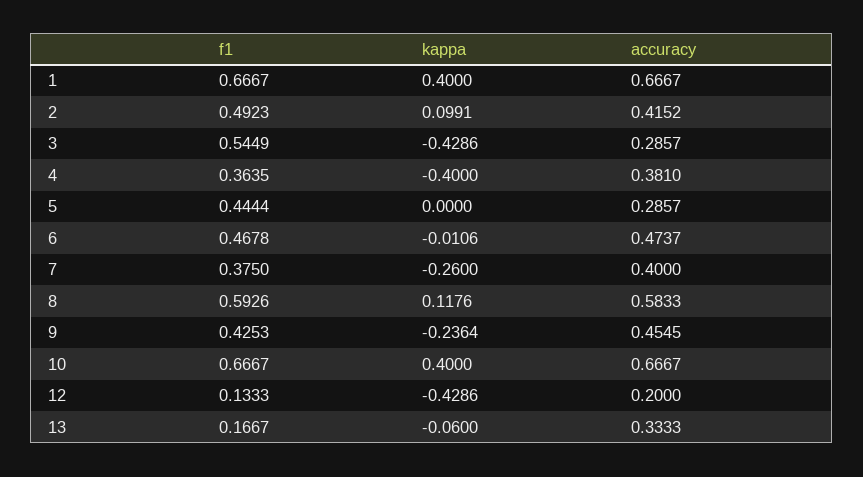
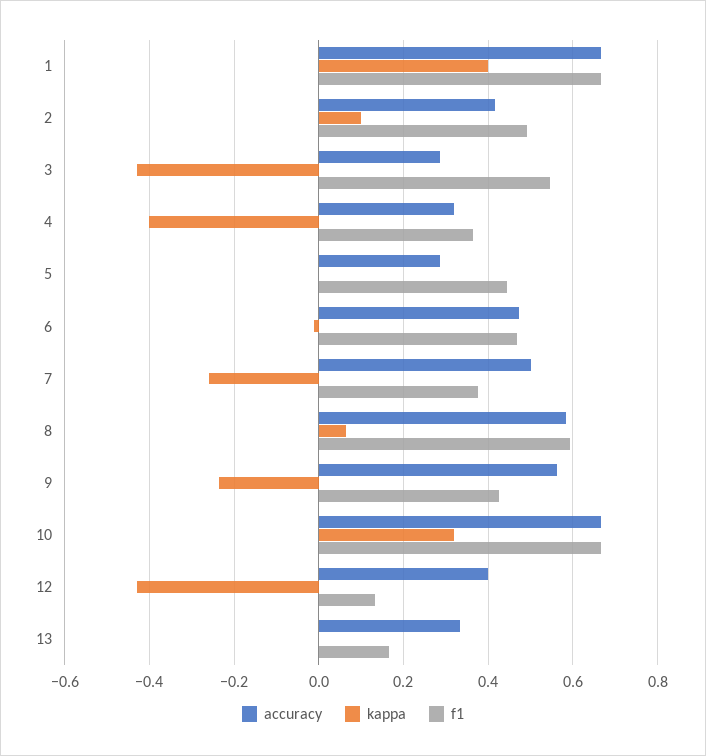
accuracy, 4: 0.381 -> 0.32
accuracy, 7: 0.4 -> 0.5
kappa, 8: 0.1176 -> 0.06
accuracy, 9: 0.4545 -> 0.56
kappa, 10: 0.4 -> 0.32
accuracy, 12: 0.2 -> 0.4
kappa, 13: -0.06 -> 0

